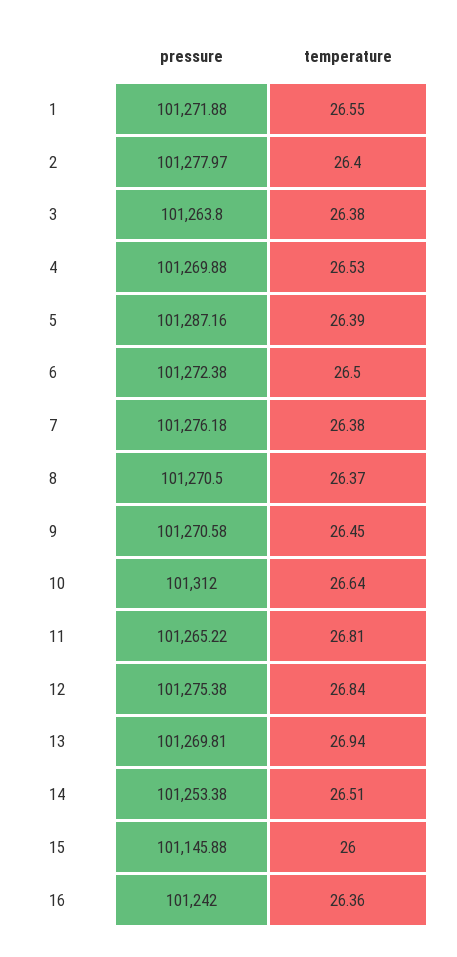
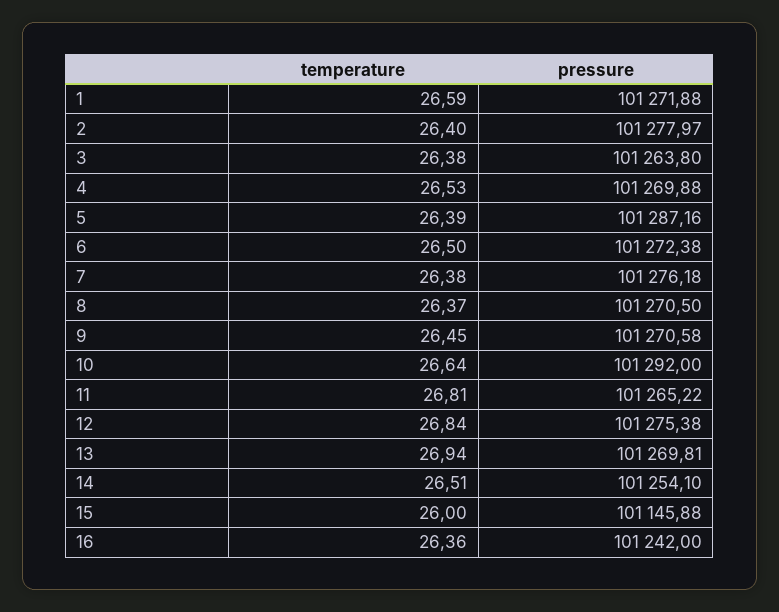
temperature, 1: 26.55 -> 26.59
pressure, 10: 101312 -> 101292
pressure, 14: 101253.38 -> 101254.1

